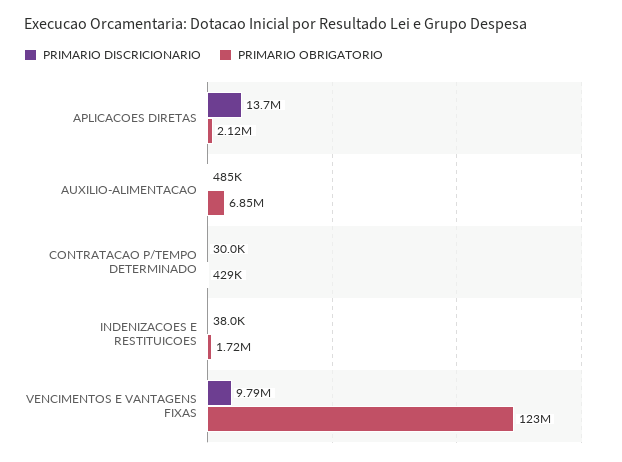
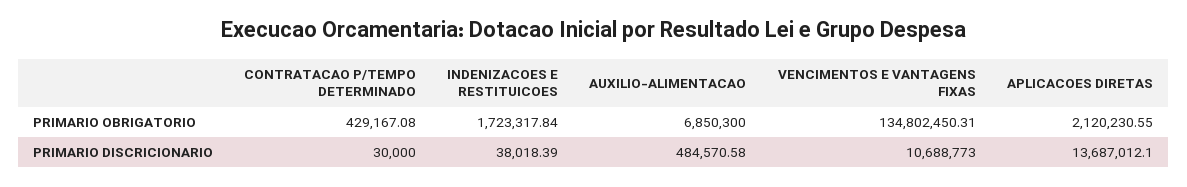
PRIMARIO DISCRICIONARIO, VENCIMENTOS E VANTAGENS FIXAS: 9790000 -> 10688773
PRIMARIO OBRIGATORIO, VENCIMENTOS E VANTAGENS FIXAS: 123000000 -> 134802450.31

